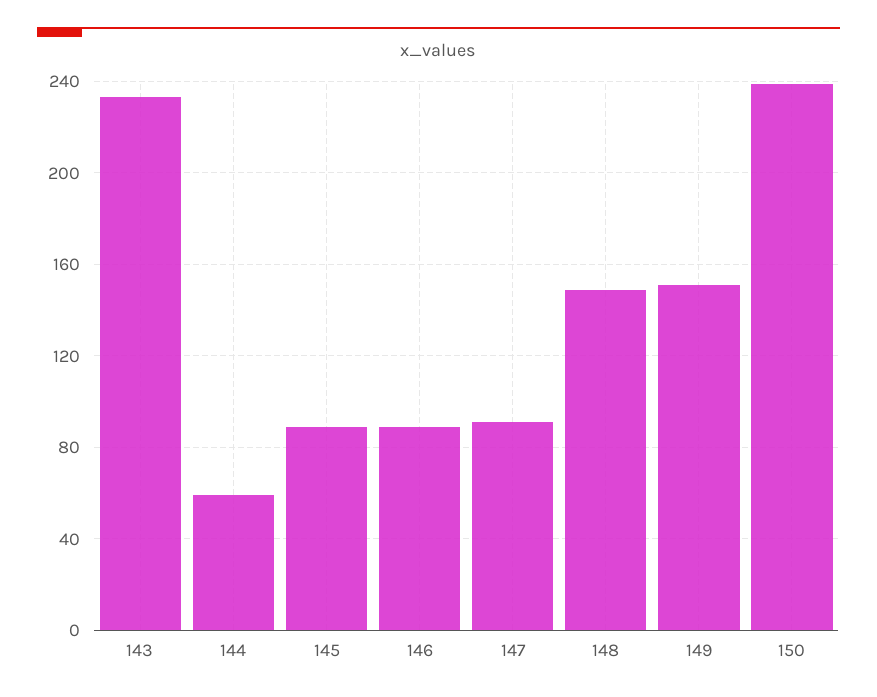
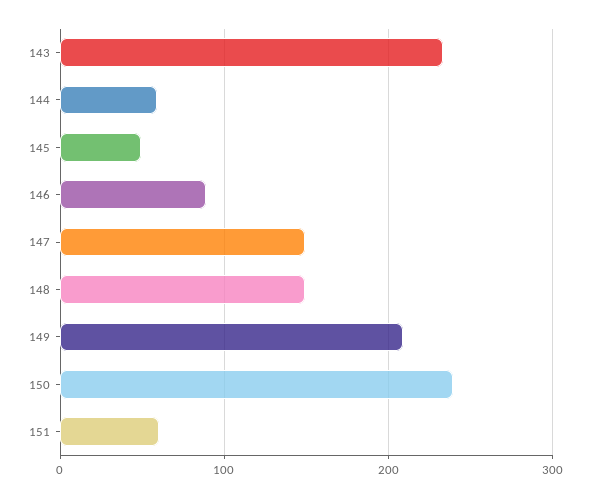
145: 90 -> 50
147: 90 -> 150
149: 150 -> 210
151: none -> 60

